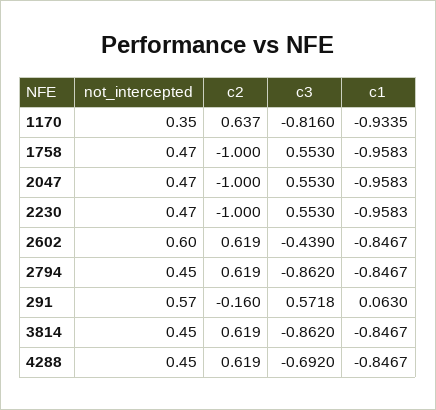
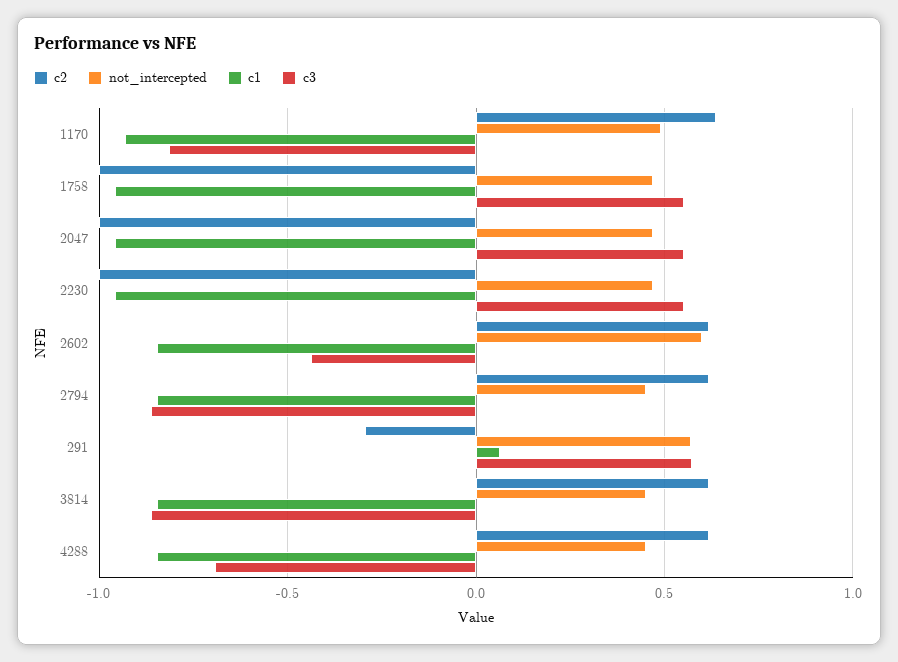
not_intercepted, 1170: 0.35 -> 0.5
c2, 291: -0.16 -> -0.3

